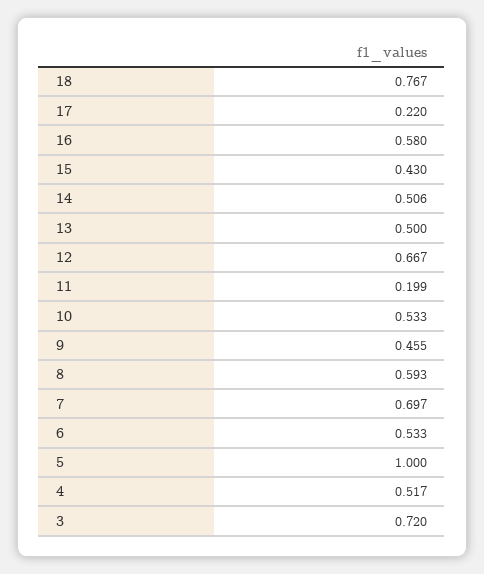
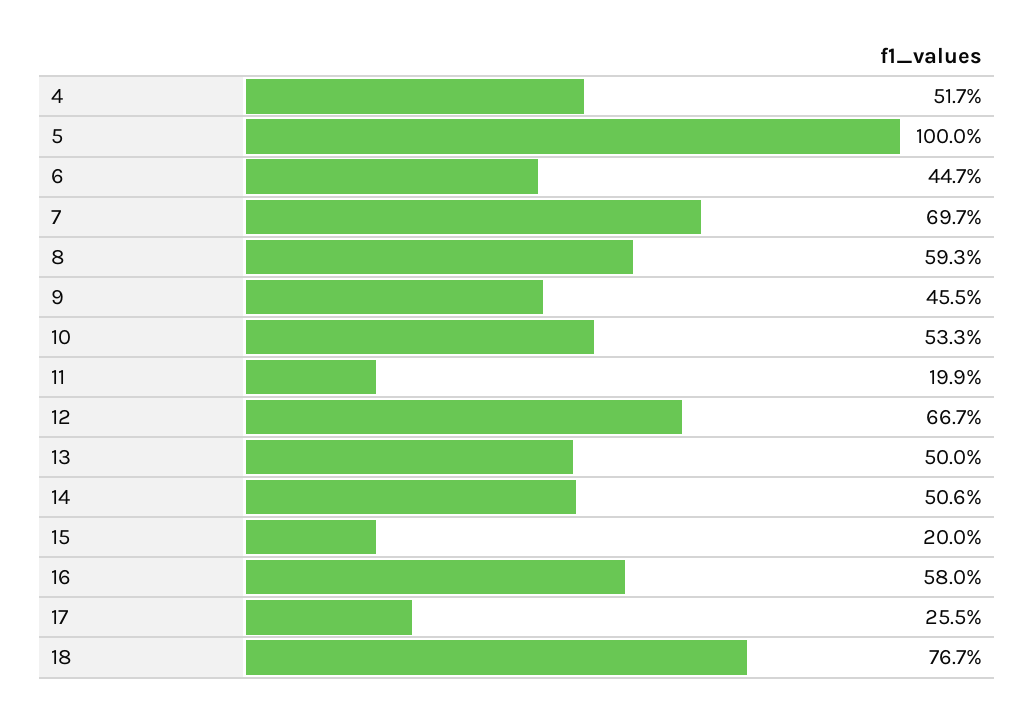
17: 0.22 -> 0.255
15: 0.43 -> 0.2
6: 0.533 -> 0.447
3: 0.72 -> none

